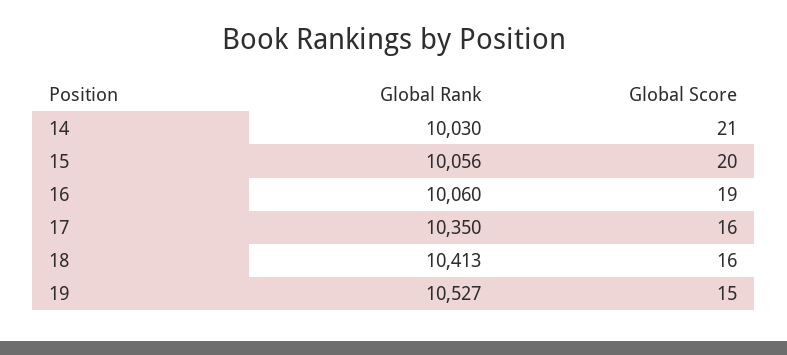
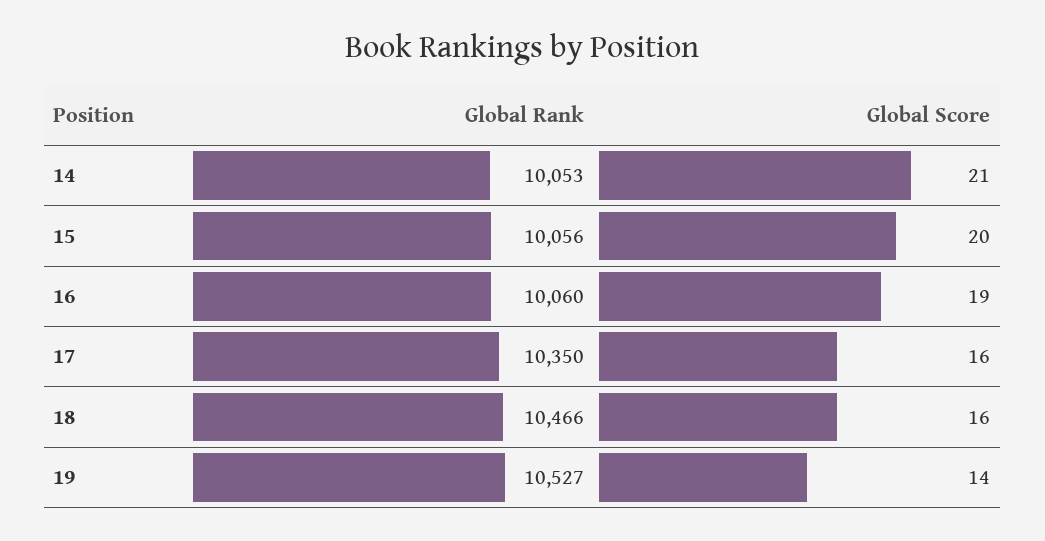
Global Rank, 14: 10030 -> 10053
Global Rank, 18: 10413 -> 10466
Global Score, 19: 15 -> 14

